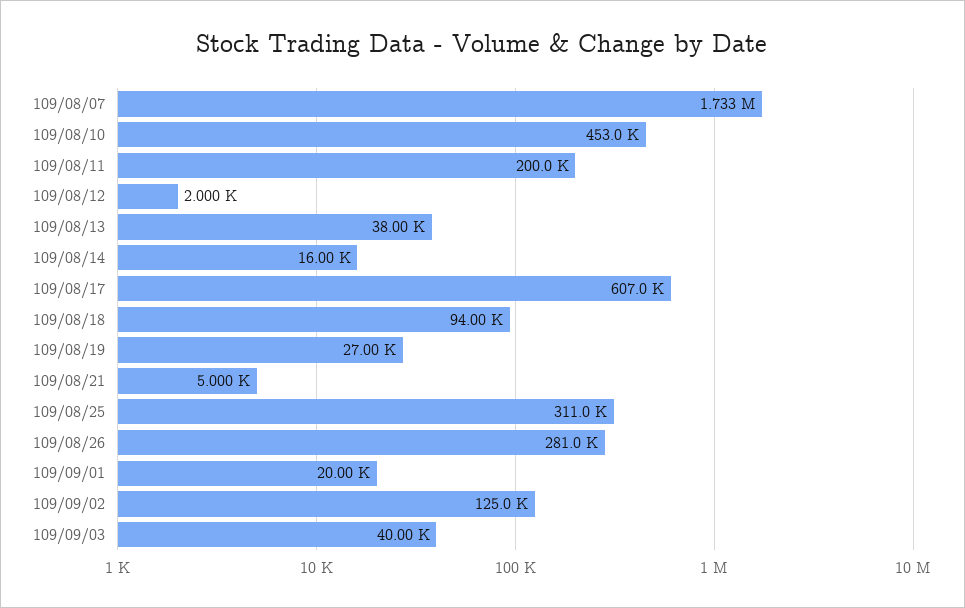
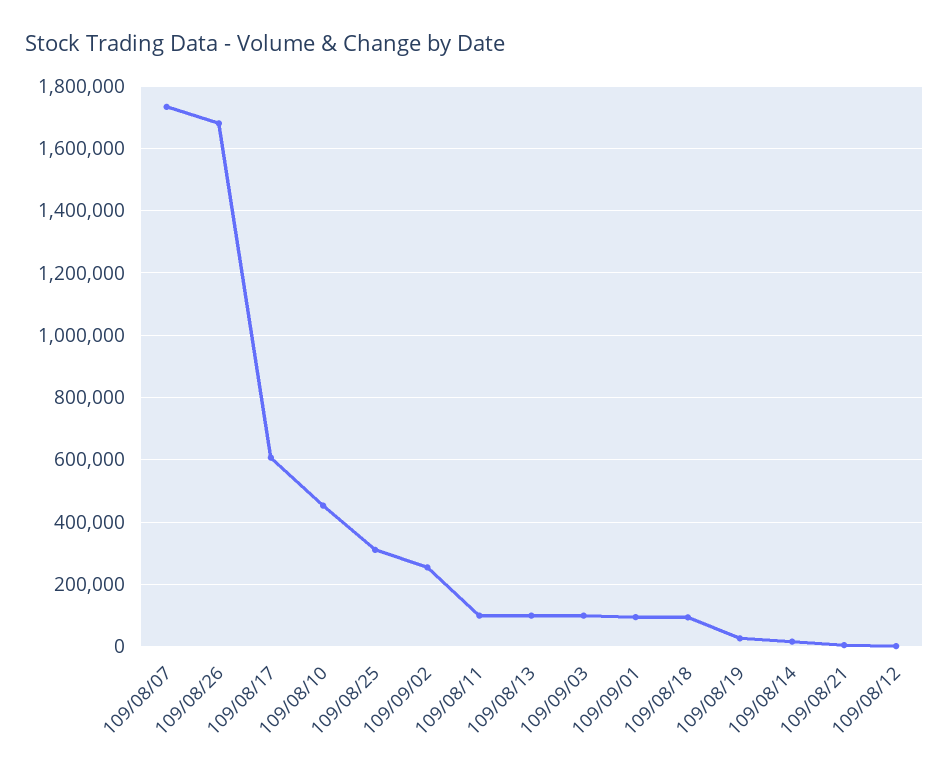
109/08/11: 200000 -> 100000
109/08/13: 38000 -> 100000
109/08/26: 281000 -> 1680000
109/09/01: 20000 -> 100000
109/09/02: 125000 -> 260000
109/09/03: 40000 -> 100000

